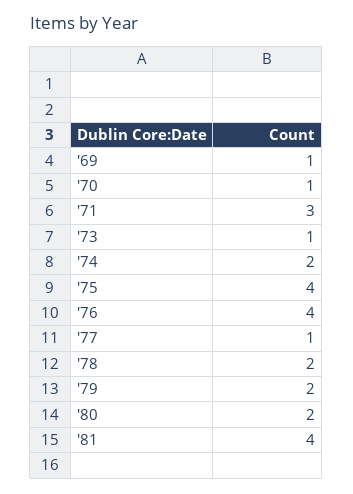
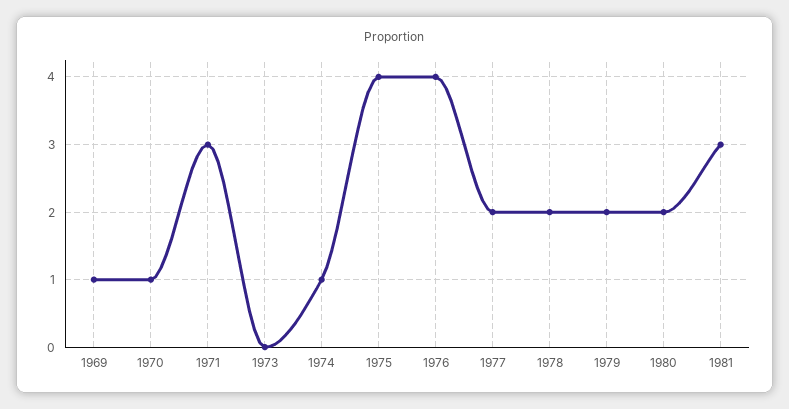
'73: 1 -> 0
'74: 2 -> 1
'77: 1 -> 2
'81: 4 -> 3

